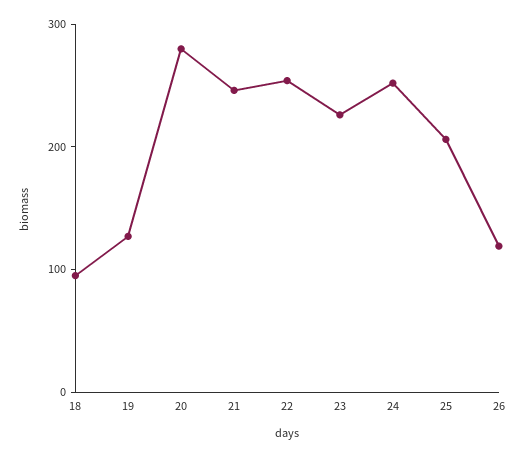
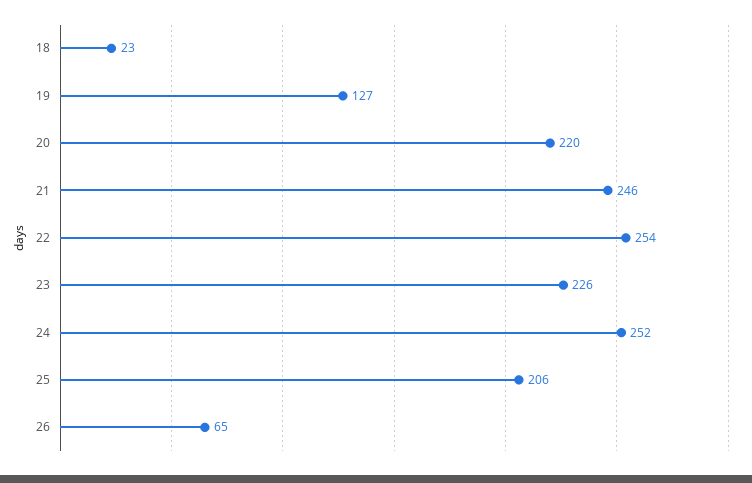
18: 100 -> 23
20: 280 -> 220
26: 120 -> 65

